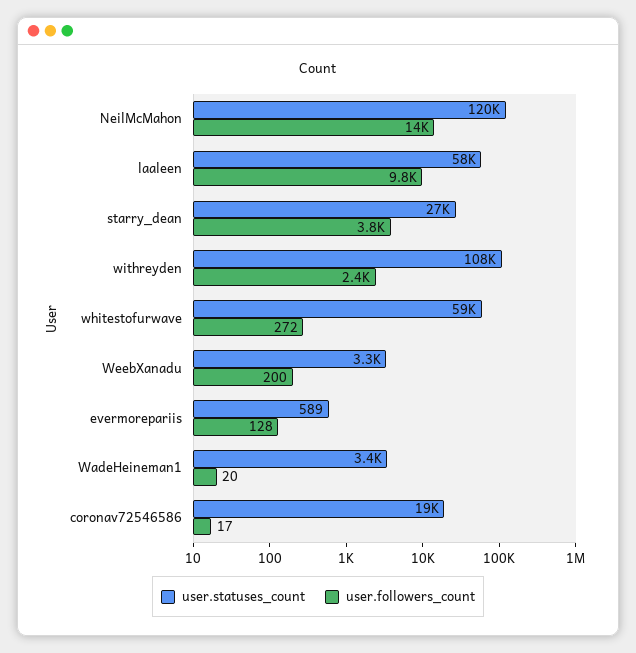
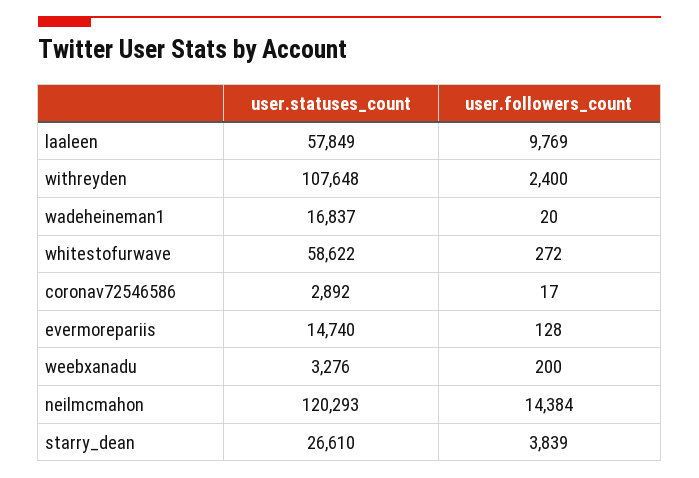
user.statuses_count, evermorepariis: 589 -> 14740
user.statuses_count, WadeHeineman1: 3400 -> 16837
user.statuses_count, coronav72546586: 19000 -> 2892

